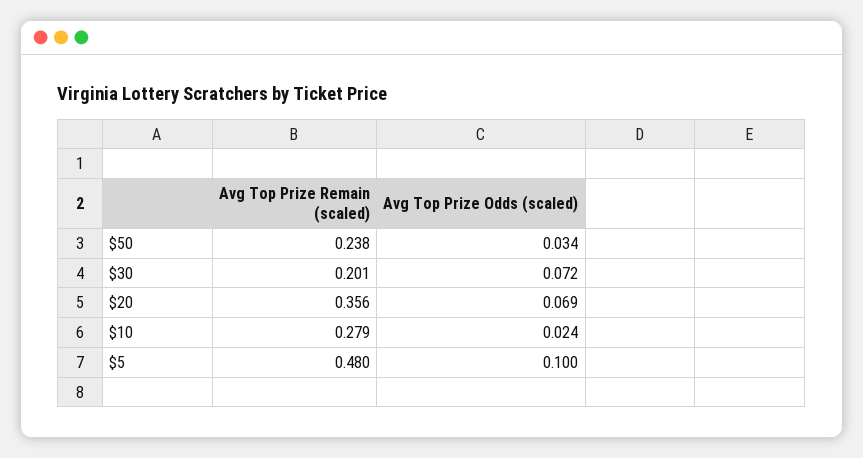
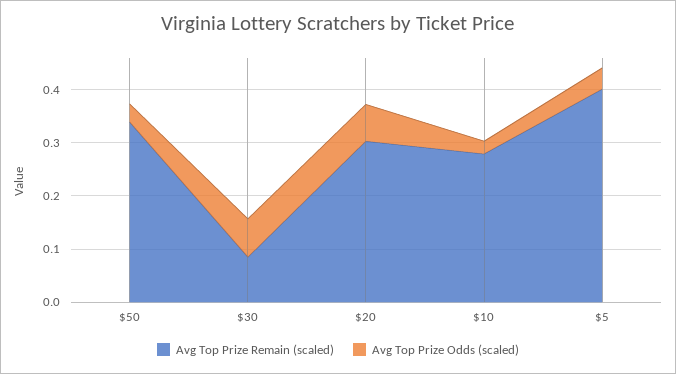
Avg Top Prize Remain (scaled), $50: 0.238 -> 0.34
Avg Top Prize Remain (scaled), $30: 0.201 -> 0.08
Avg Top Prize Remain (scaled), $20: 0.356 -> 0.3
Avg Top Prize Remain (scaled), $5: 0.48 -> 0.4
Avg Top Prize Odds (scaled), $5: 0.1 -> 0.04

